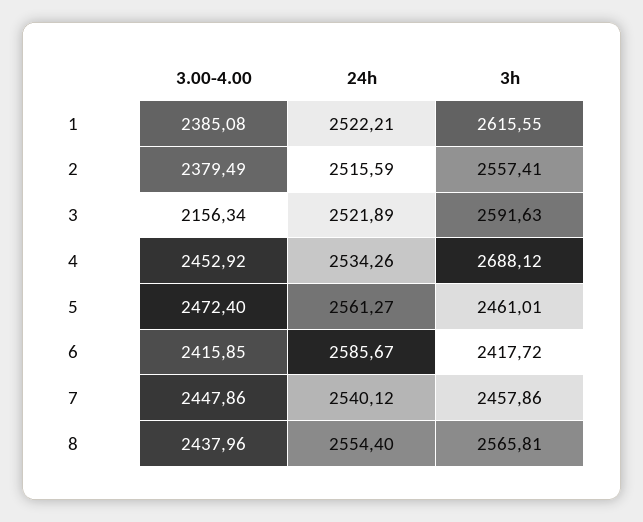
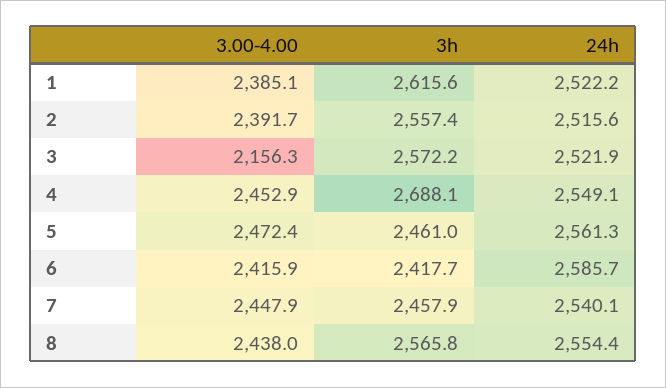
3.00-4.00, 2: 2379.49 -> 2391.7
3h, 3: 2591.63 -> 2572.2
24h, 4: 2534.26 -> 2549.1

